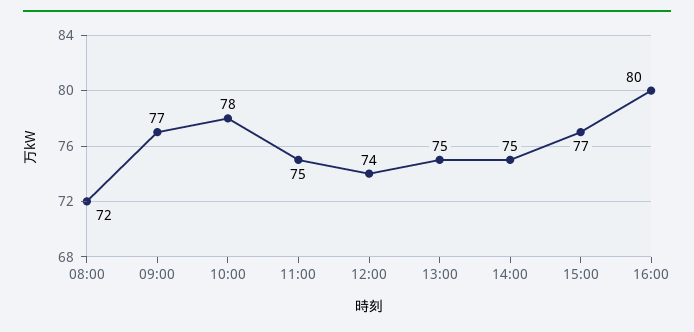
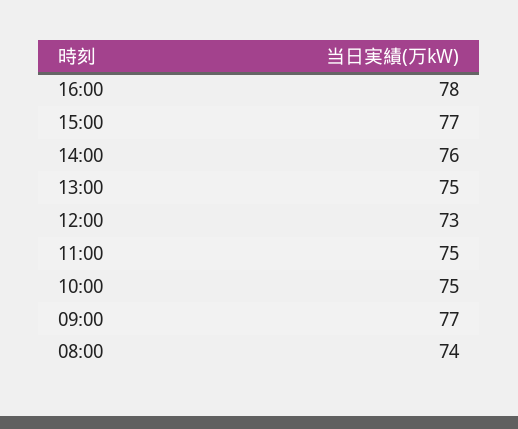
08:00: 72 -> 74
10:00: 78 -> 75
12:00: 74 -> 73
14:00: 75 -> 76
16:00: 80 -> 78

